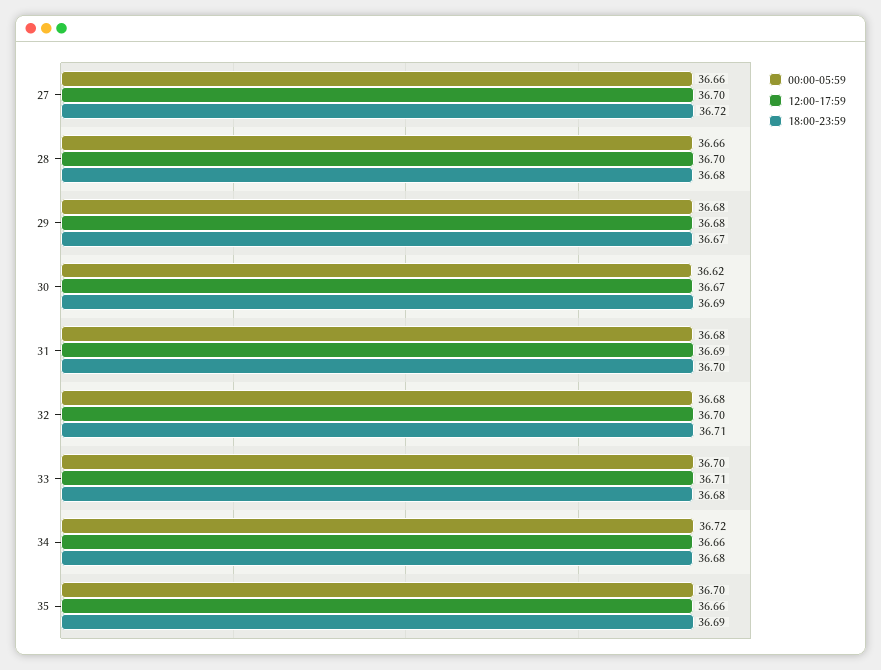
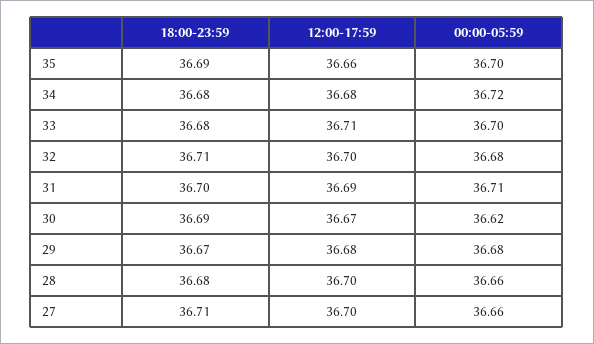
18:00-23:59, 27: 36.72 -> 36.71
00:00-05:59, 31: 36.68 -> 36.71
12:00-17:59, 34: 36.66 -> 36.68

